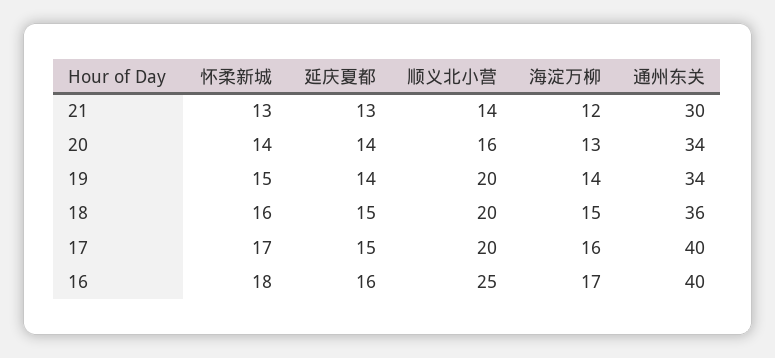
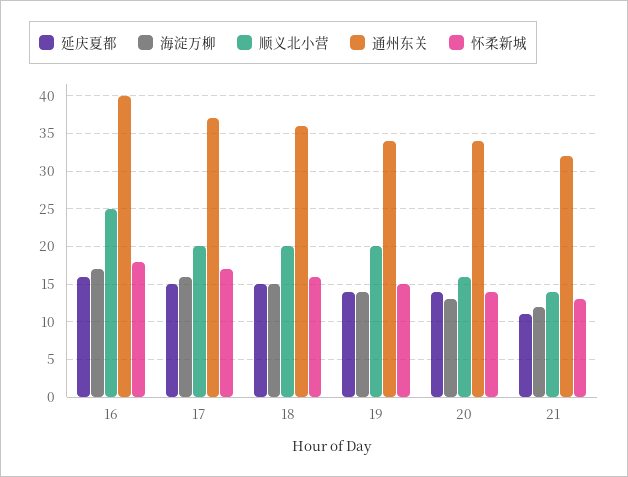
延庆夏都, 21: 13 -> 11
通州东关, 21: 30 -> 32
通州东关, 17: 40 -> 37

